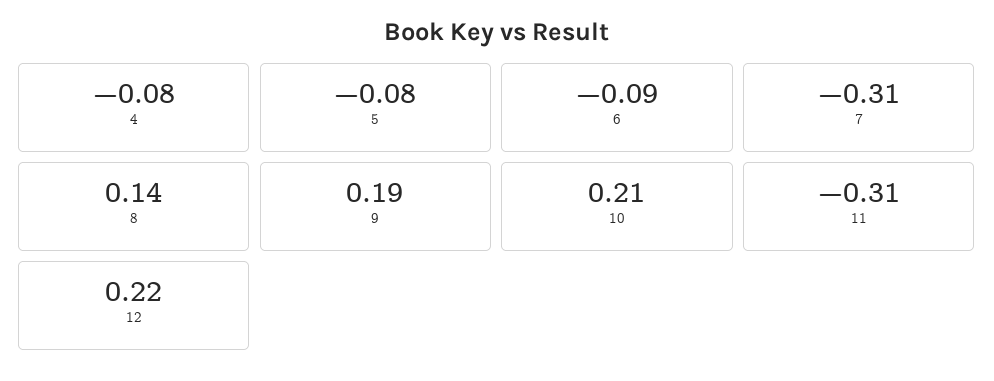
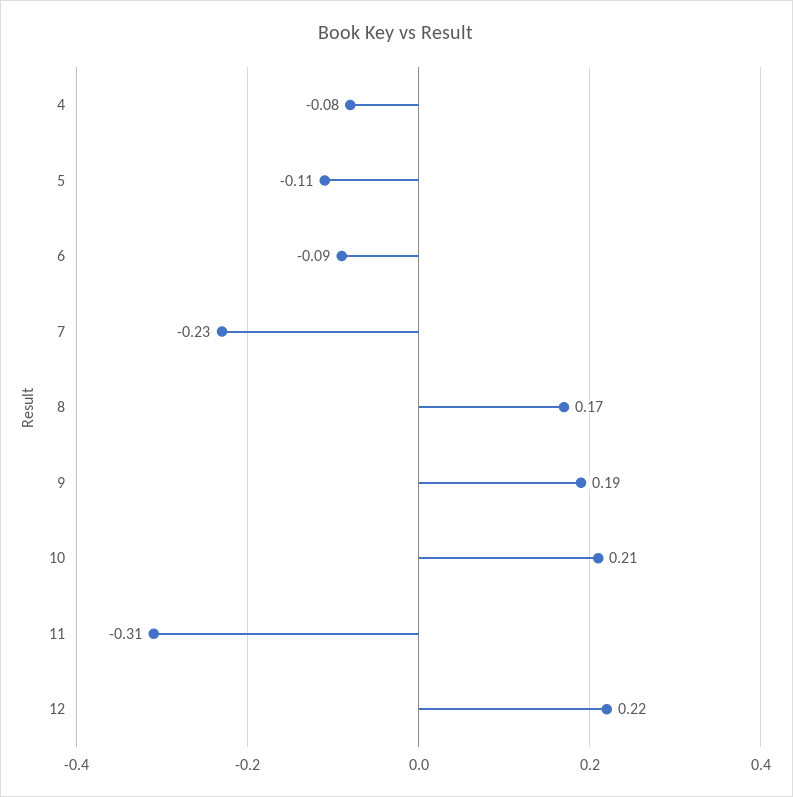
5: -0.08 -> -0.11
7: -0.31 -> -0.23
8: 0.14 -> 0.17

